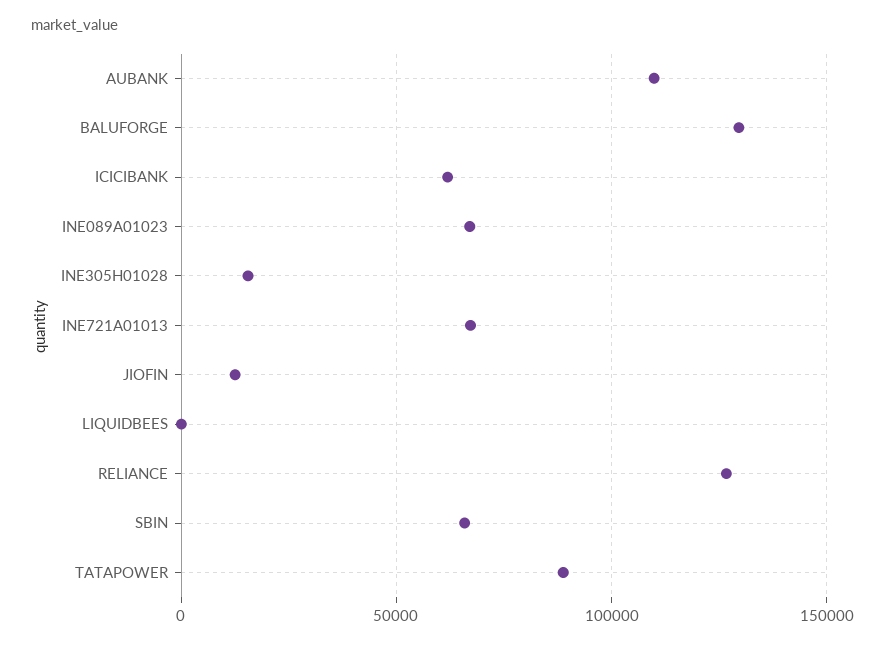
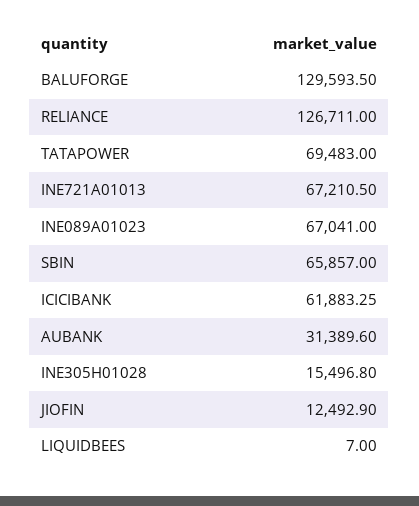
AUBANK: 110000 -> 31389.6
TATAPOWER: 90000 -> 69483

